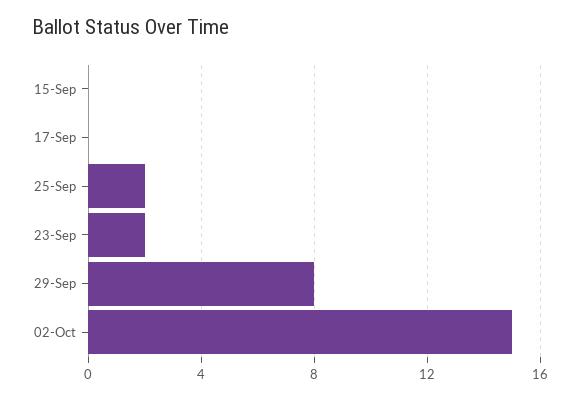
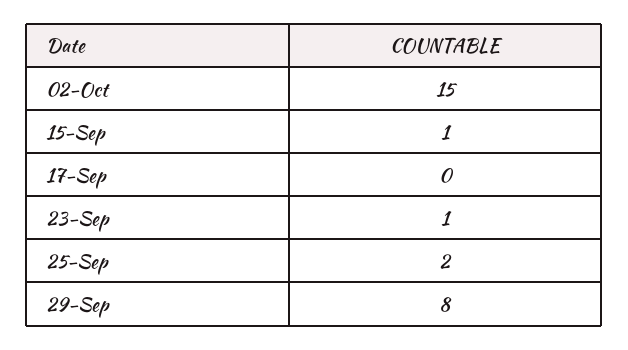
15-Sep: 0 -> 1
23-Sep: 2 -> 1

